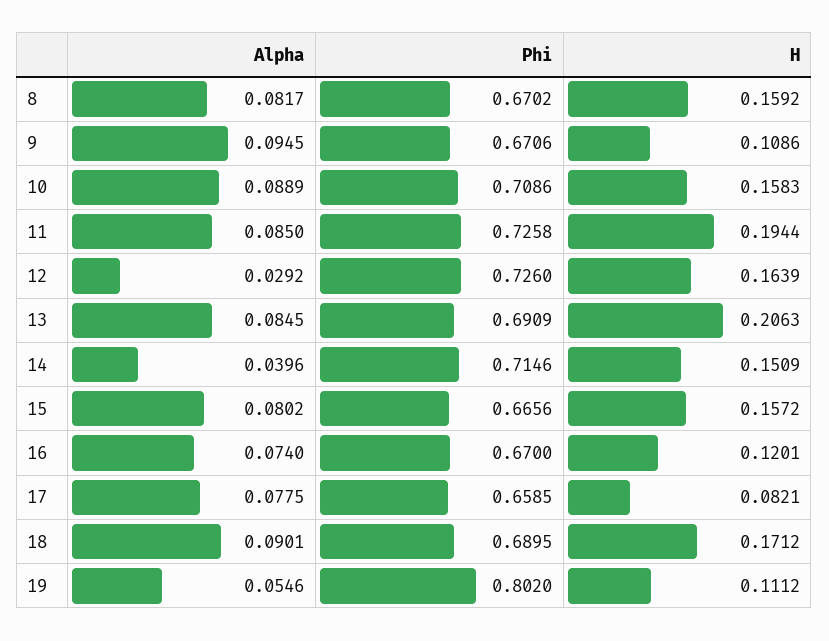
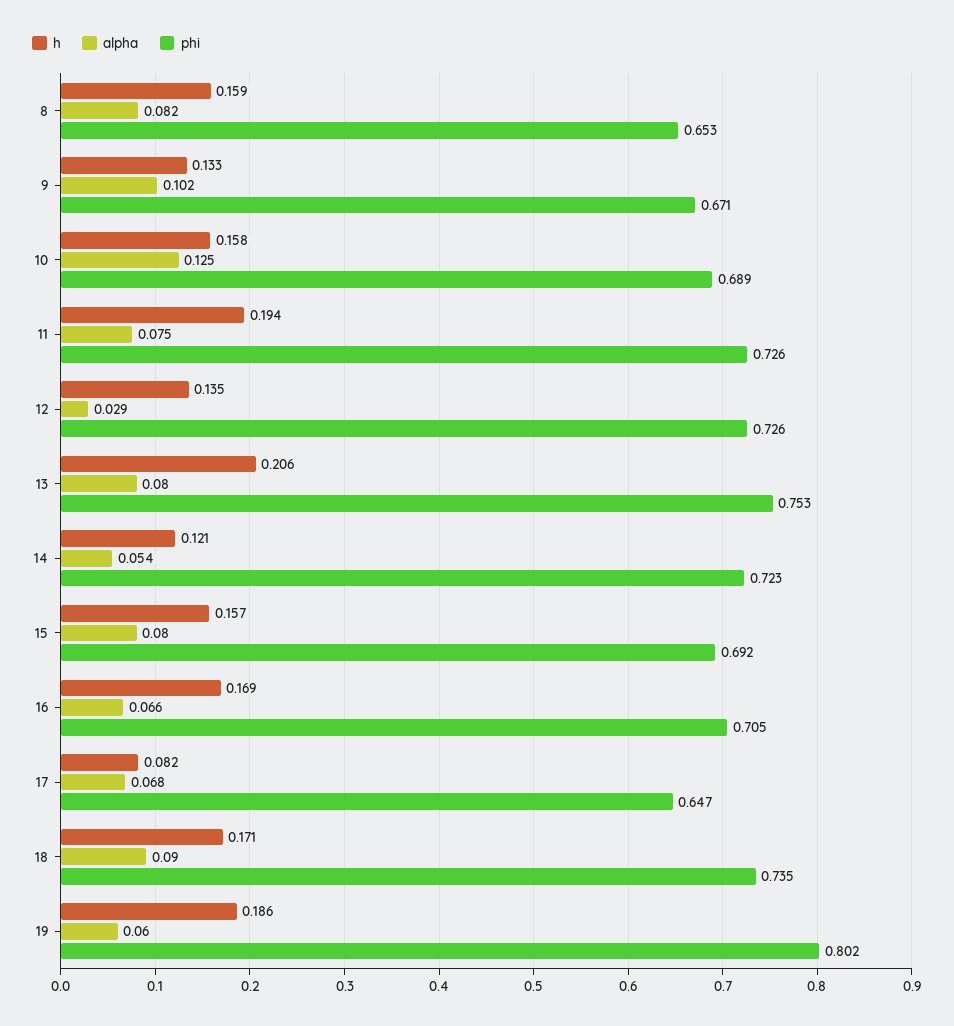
Phi, 8: 0.6702 -> 0.653
Alpha, 9: 0.0945 -> 0.102
H, 9: 0.1086 -> 0.133
Alpha, 10: 0.0889 -> 0.125
Phi, 10: 0.7086 -> 0.689
Alpha, 11: 0.085 -> 0.075
H, 12: 0.1639 -> 0.135
Alpha, 13: 0.0845 -> 0.08
Phi, 13: 0.6909 -> 0.753
Alpha, 14: 0.0396 -> 0.054
Phi, 14: 0.7146 -> 0.723
H, 14: 0.1509 -> 0.121
Phi, 15: 0.6656 -> 0.692
Alpha, 16: 0.074 -> 0.066
Phi, 16: 0.67 -> 0.705
H, 16: 0.1201 -> 0.169
Alpha, 17: 0.0775 -> 0.068
Phi, 17: 0.6585 -> 0.647
Phi, 18: 0.6895 -> 0.735
Alpha, 19: 0.0546 -> 0.06
H, 19: 0.1112 -> 0.186

